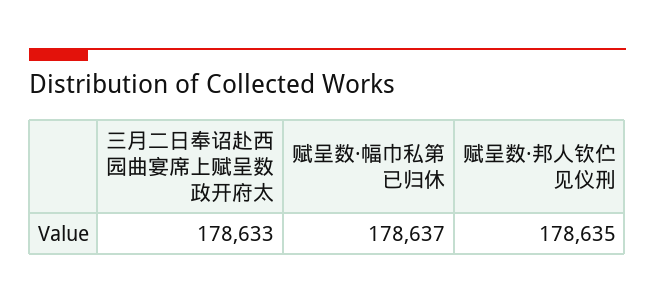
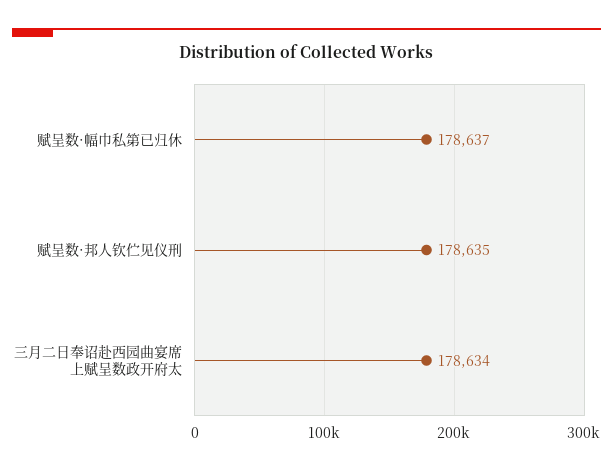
三月二日奉诏赴西园曲宴席上赋呈数政开府太: 178633 -> 178634

